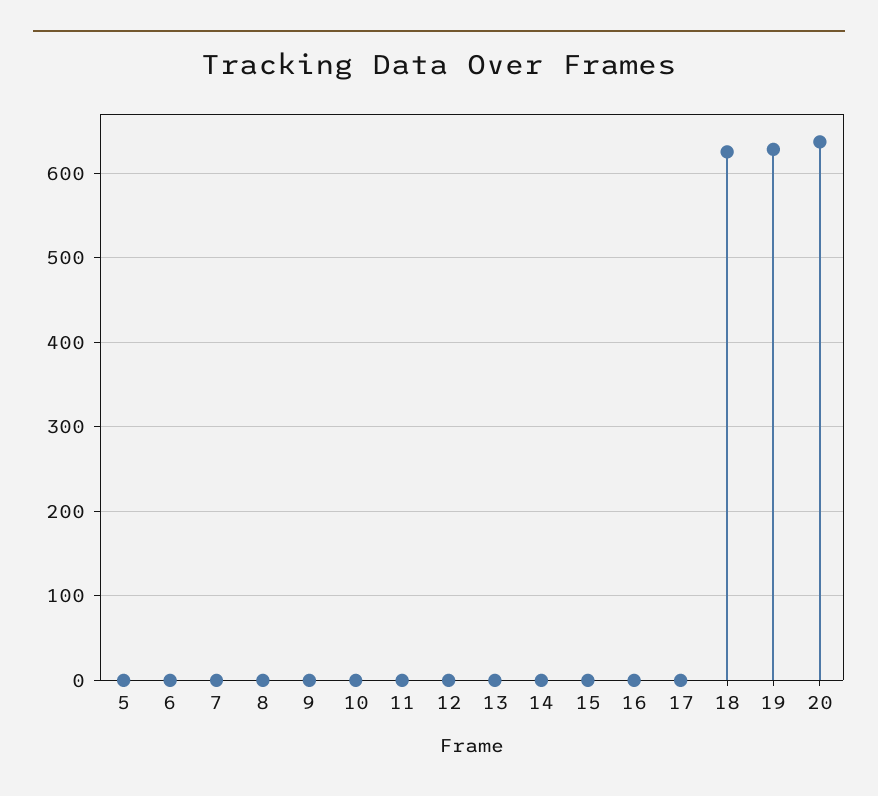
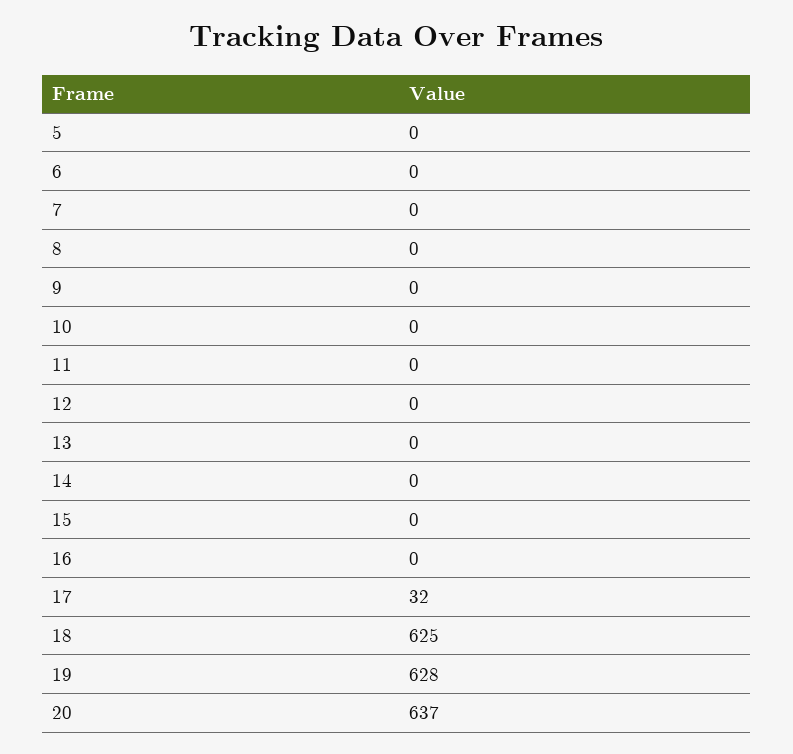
17: 0 -> 32

